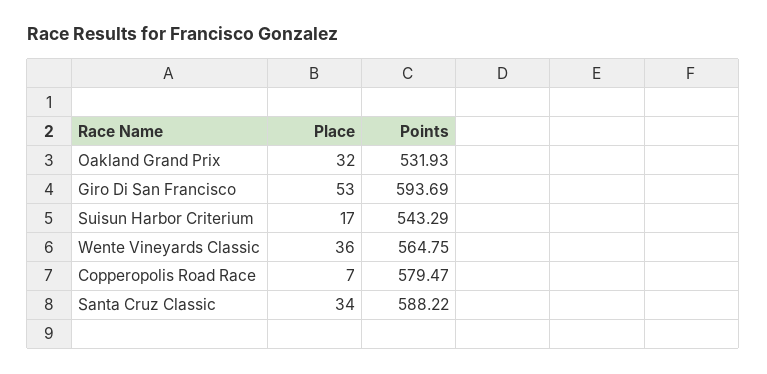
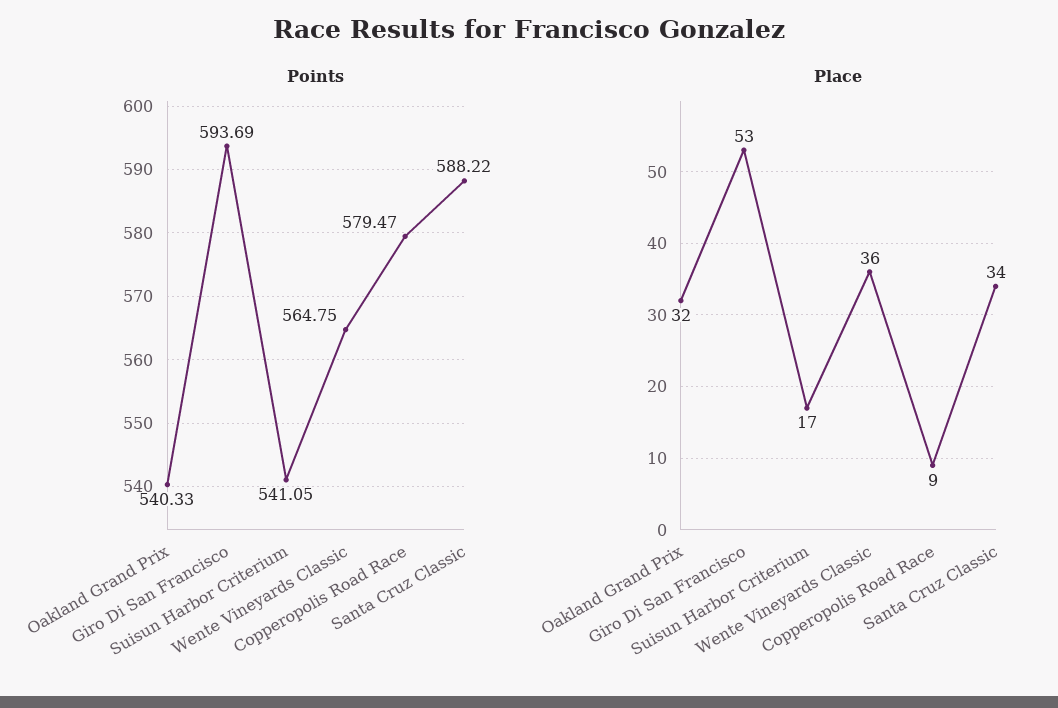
Points, Oakland Grand Prix: 531.93 -> 540.33
Points, Suisun Harbor Criterium: 543.29 -> 541.05
Place, Copperopolis Road Race: 7 -> 9

